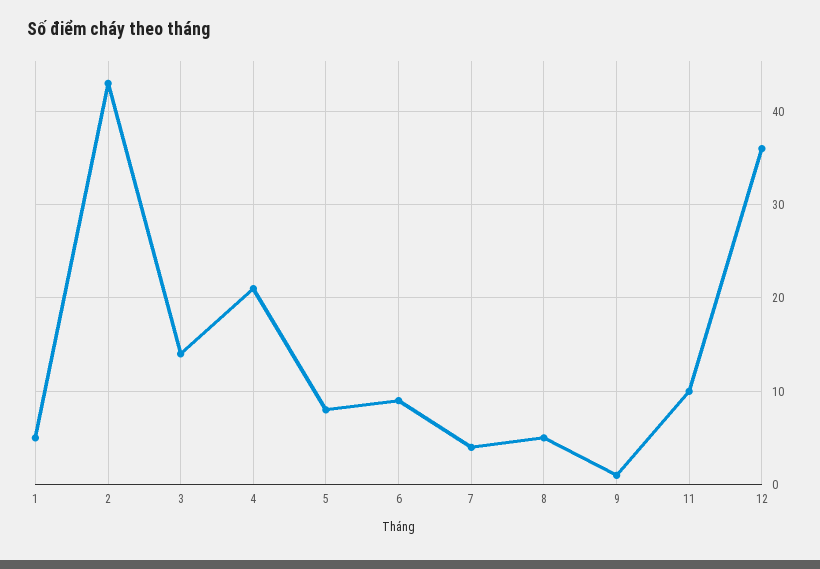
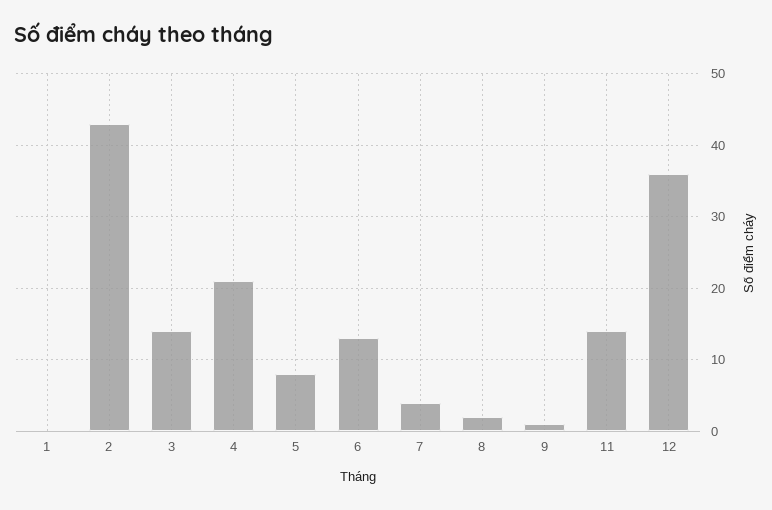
1: 5 -> 0
6: 9 -> 13
8: 5 -> 2
11: 10 -> 14

